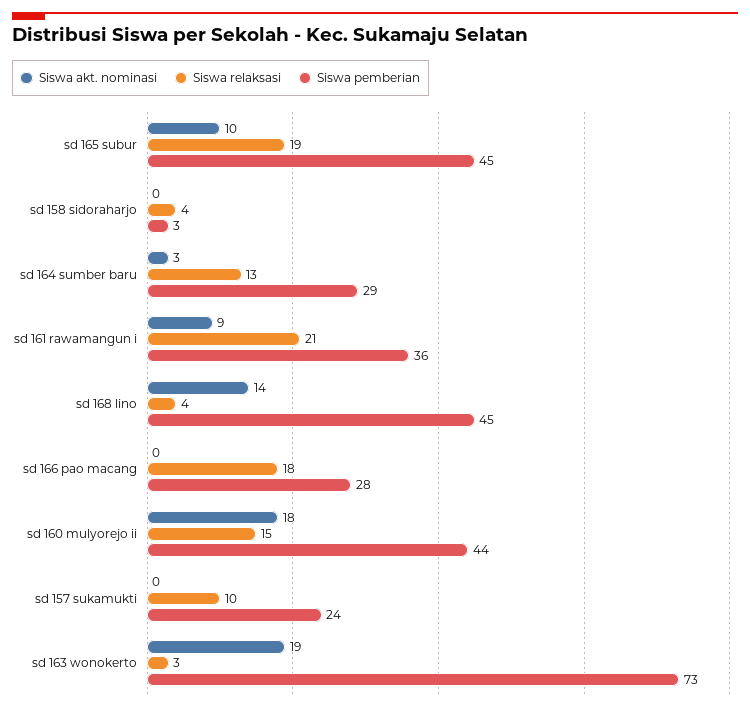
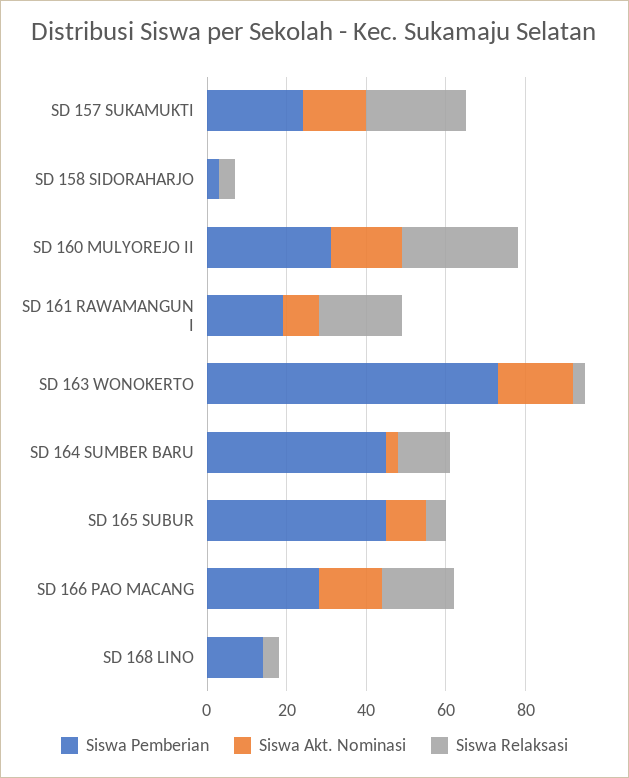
Siswa relaksasi, sd 165 subur: 19 -> 5
Siswa pemberian, sd 164 sumber baru: 29 -> 45
Siswa pemberian, sd 161 rawamangun i: 36 -> 20
Siswa akt. nominasi, sd 168 lino: 14 -> 0
Siswa pemberian, sd 168 lino: 45 -> 15
Siswa akt. nominasi, sd 166 pao macang: 0 -> 15
Siswa relaksasi, sd 160 mulyorejo ii: 15 -> 30
Siswa pemberian, sd 160 mulyorejo ii: 44 -> 30
Siswa akt. nominasi, sd 157 sukamukti: 0 -> 15
Siswa relaksasi, sd 157 sukamukti: 10 -> 25

